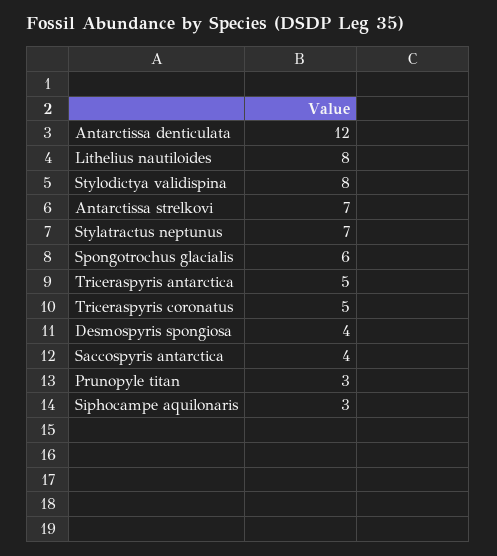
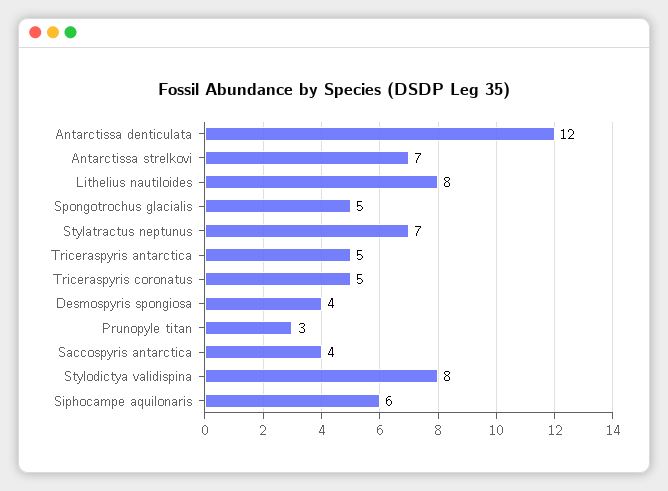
Spongotrochus glacialis: 6 -> 5
Siphocampe aquilonaris: 3 -> 6

